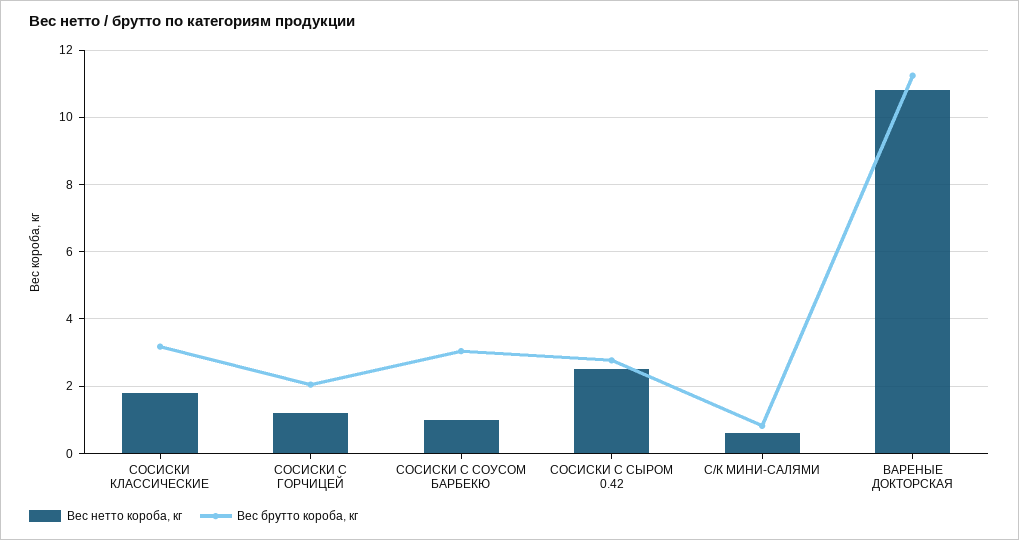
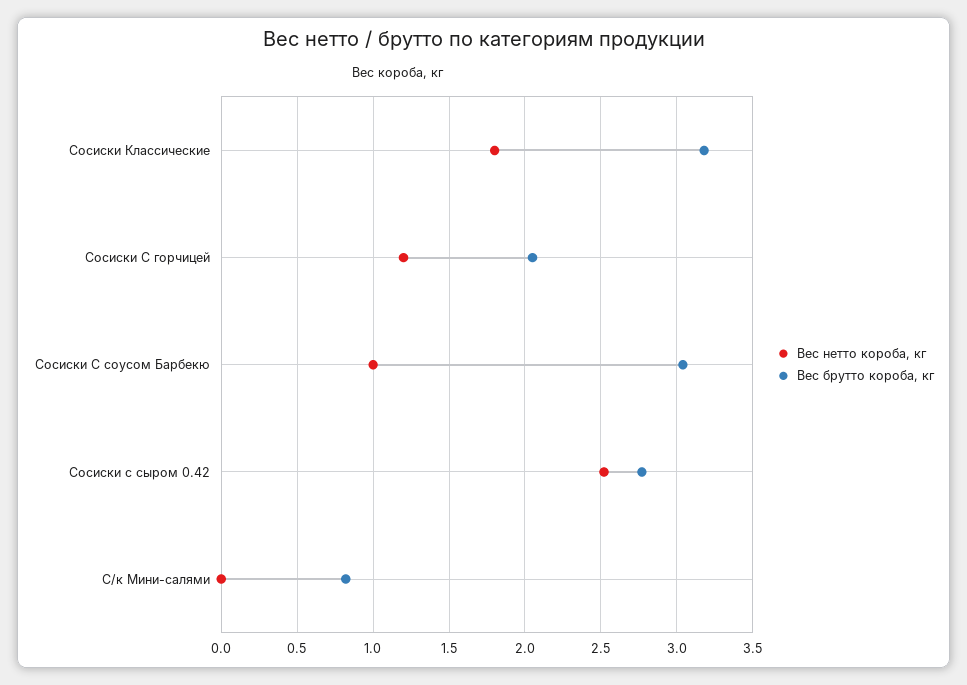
Вес нетто короба, кг, С/К МИНИ-САЛЯМИ: 0.6 -> 0
Вес нетто короба, кг, ВАРЕНЫЕ ДОКТОРСКАЯ: 10.8 -> none
Вес брутто короба, кг, ВАРЕНЫЕ ДОКТОРСКАЯ: 11.2 -> none

